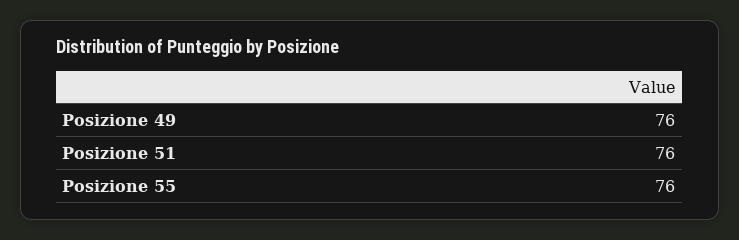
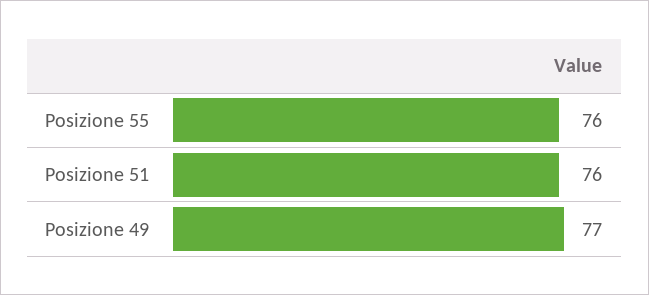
Posizione 49: 76 -> 77

